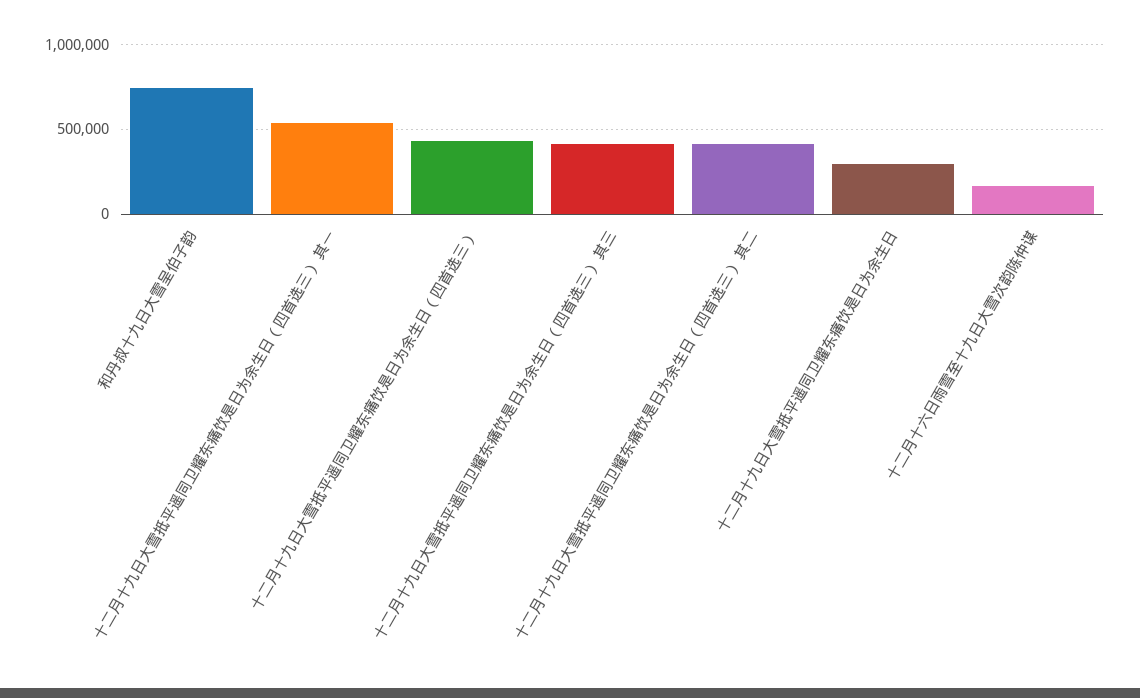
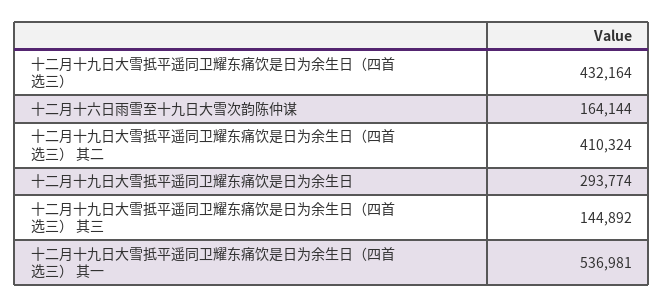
和丹叔十九日大雪呈伯子韵: 750000 -> none
十二月十九日大雪抵平遥同卫耀东痛饮是日为余生日（四首选三） 其三: 400000 -> 144892

